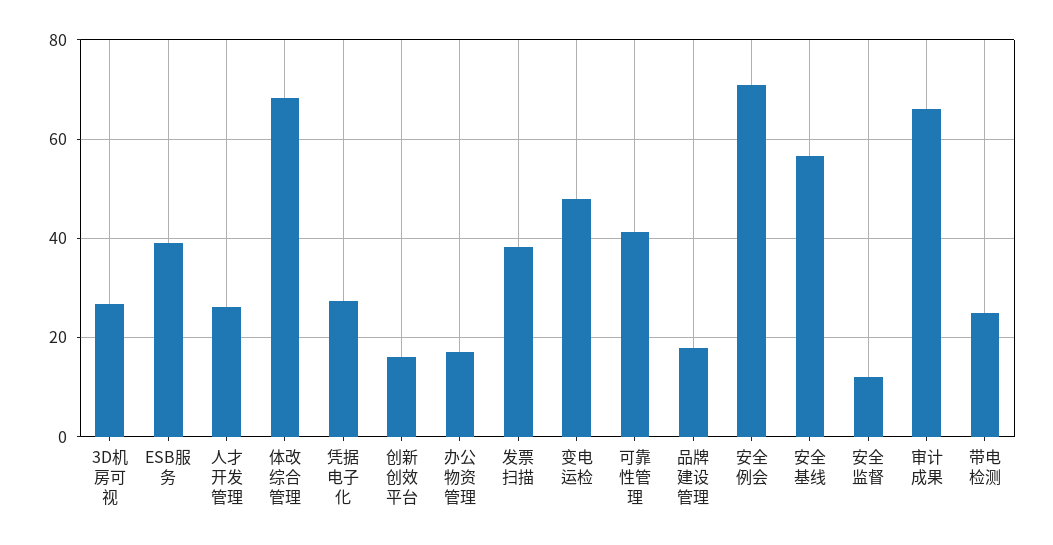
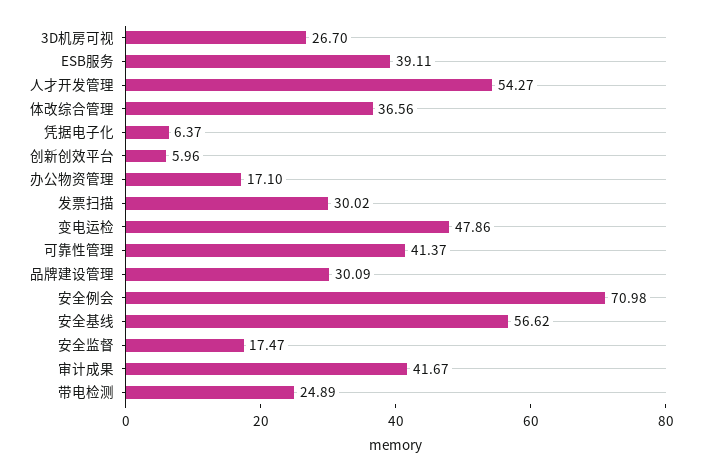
人才开发管理: 26 -> 54.27
体改综合管理: 68 -> 36.56
凭据电子化: 28 -> 6.37
创新创效平台: 16 -> 5.96
发票扫描: 38 -> 30.02
品牌建设管理: 18 -> 30.09
安全监督: 12 -> 17.47
审计成果: 66 -> 41.67

